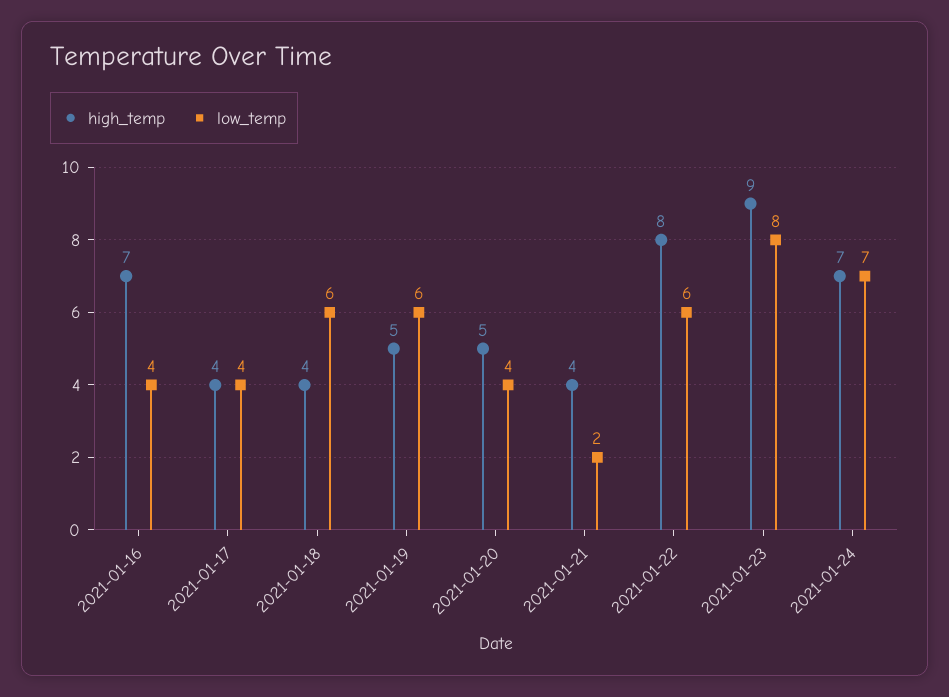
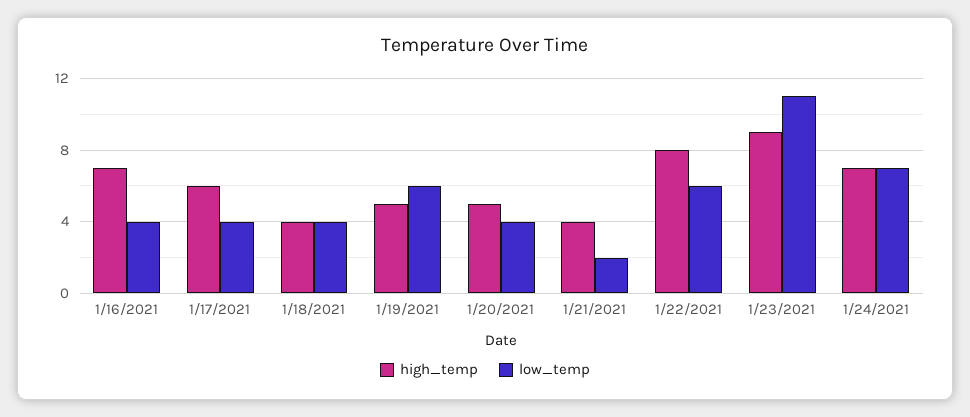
high_temp, 2021-01-17: 4 -> 6
low_temp, 2021-01-18: 6 -> 4
low_temp, 2021-01-23: 8 -> 11

